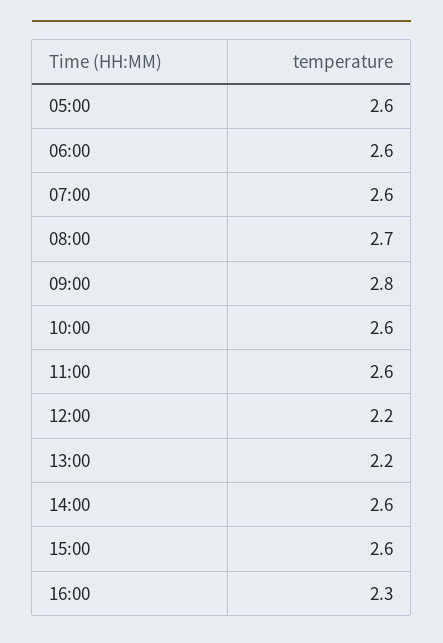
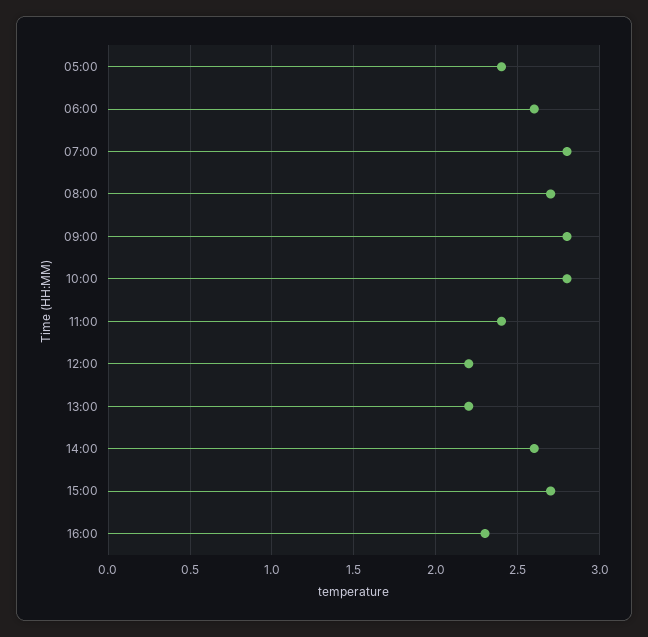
05:00: 2.6 -> 2.4
07:00: 2.6 -> 2.8
10:00: 2.6 -> 2.8
11:00: 2.6 -> 2.4
15:00: 2.6 -> 2.7

